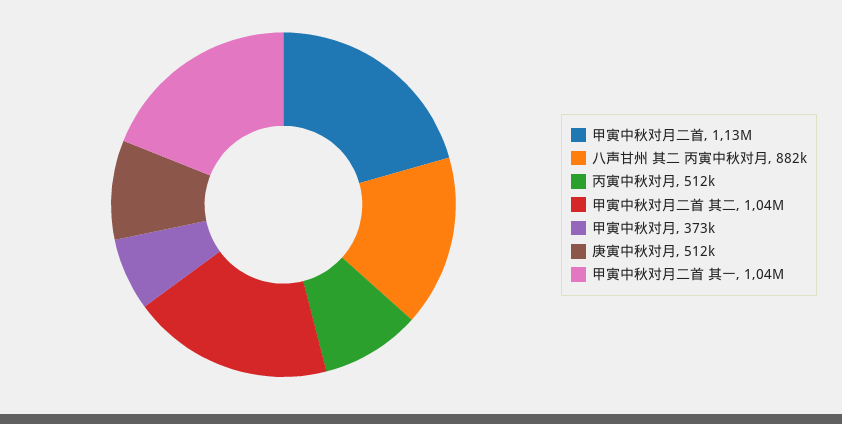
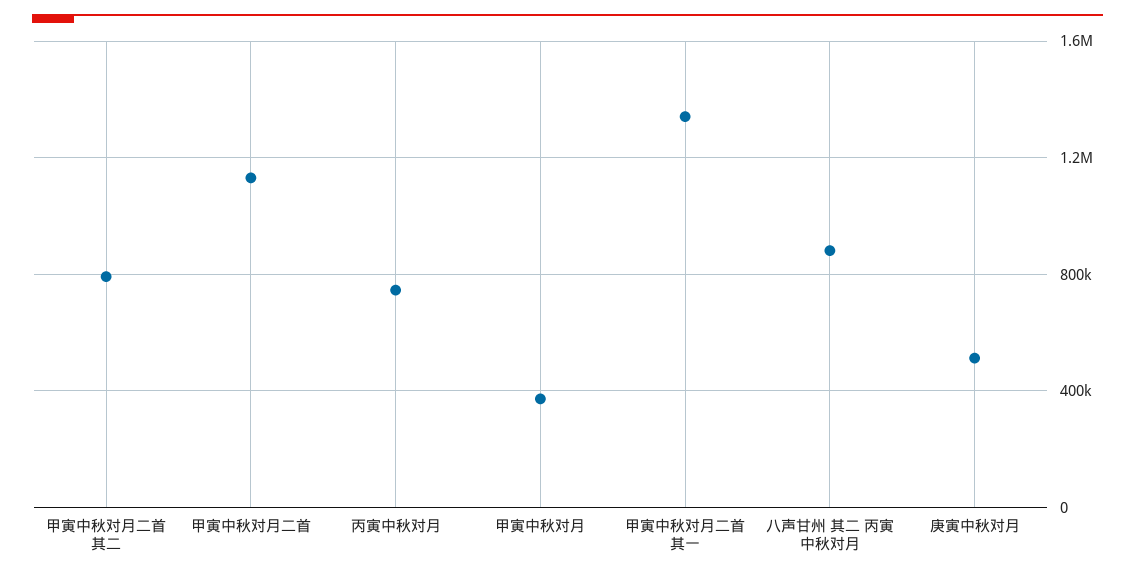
丙寅中秋对月: 512000 -> 750000
甲寅中秋对月二首 其二: 1040000 -> 800000
甲寅中秋对月二首 其一: 1040000 -> 1350000

